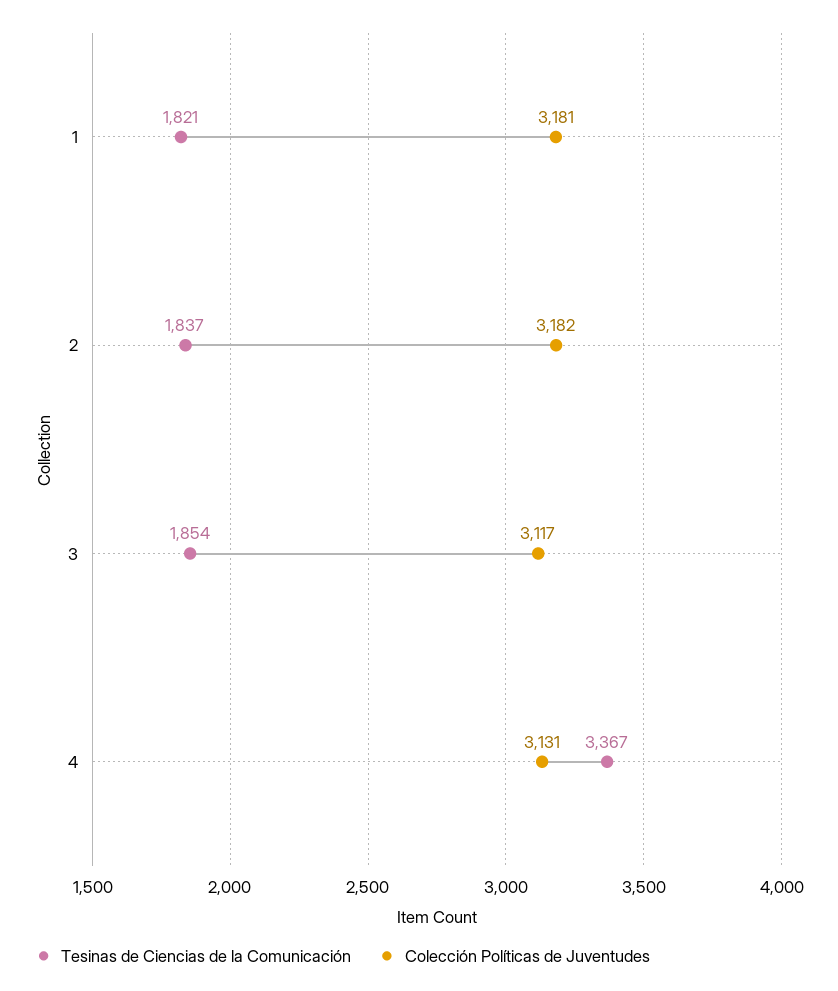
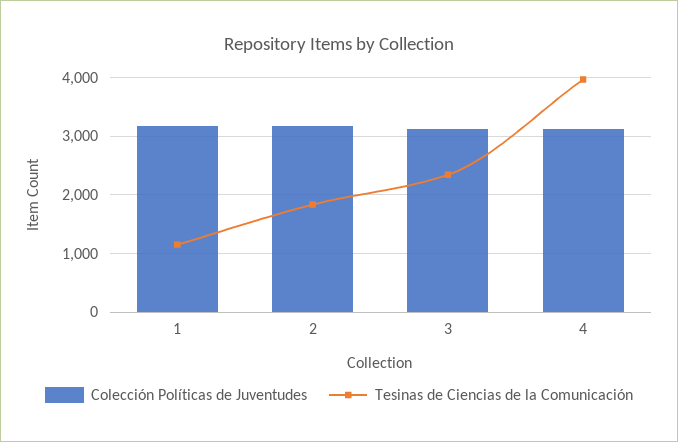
Tesinas de Ciencias de la Comunicación, 1: 1821 -> 1200
Tesinas de Ciencias de la Comunicación, 3: 1854 -> 2400
Tesinas de Ciencias de la Comunicación, 4: 3367 -> 4000

